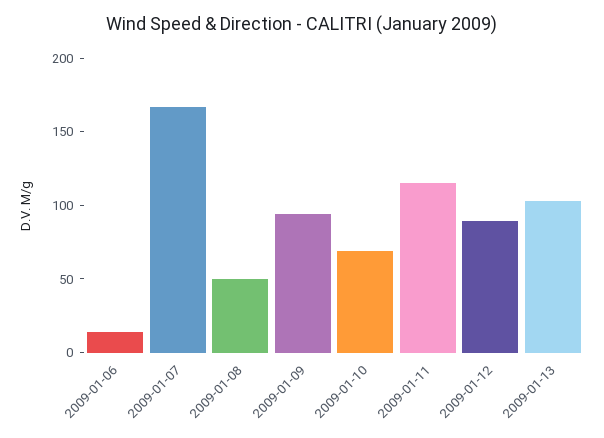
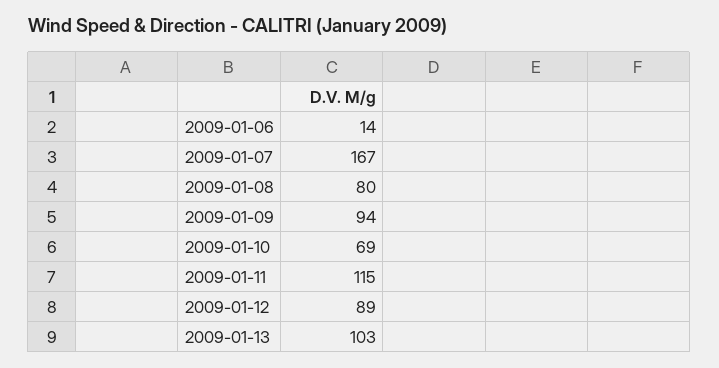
2009-01-08: 50 -> 80

